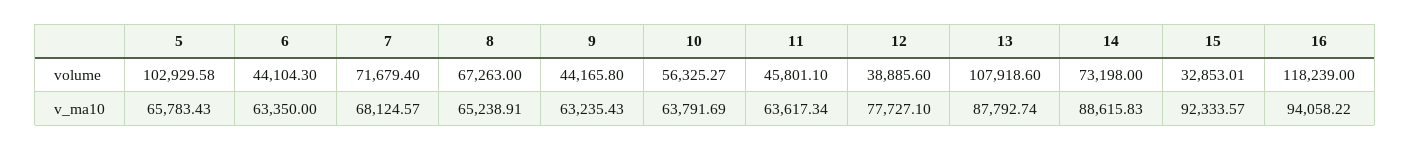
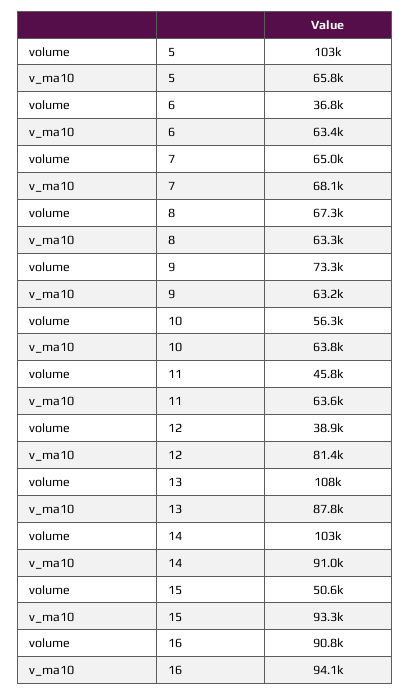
6, volume: 44104.3 -> 36800
7, volume: 71679.4 -> 65000
9, volume: 44165.8 -> 73300
14, volume: 73198 -> 103000
15, volume: 32853.01 -> 50600
16, volume: 118239 -> 90800
8, v_ma10: 65238.91 -> 63300
12, v_ma10: 77727.1 -> 81400
14, v_ma10: 88615.83 -> 91000
15, v_ma10: 92333.57 -> 93300

